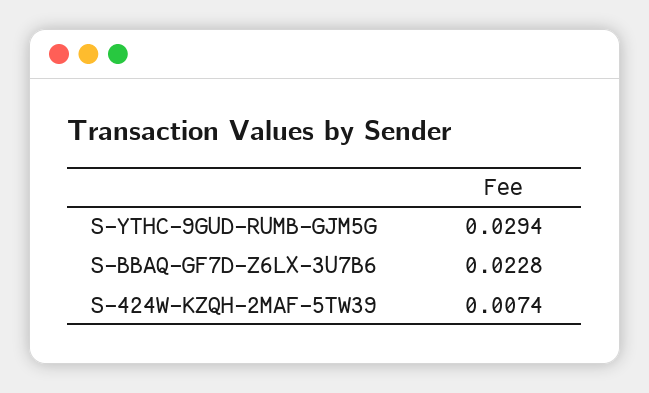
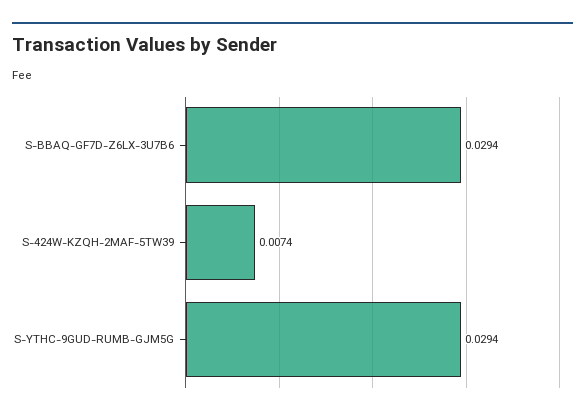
S-BBAQ-GF7D-Z6LX-3U7B6: 0.0228 -> 0.0294

